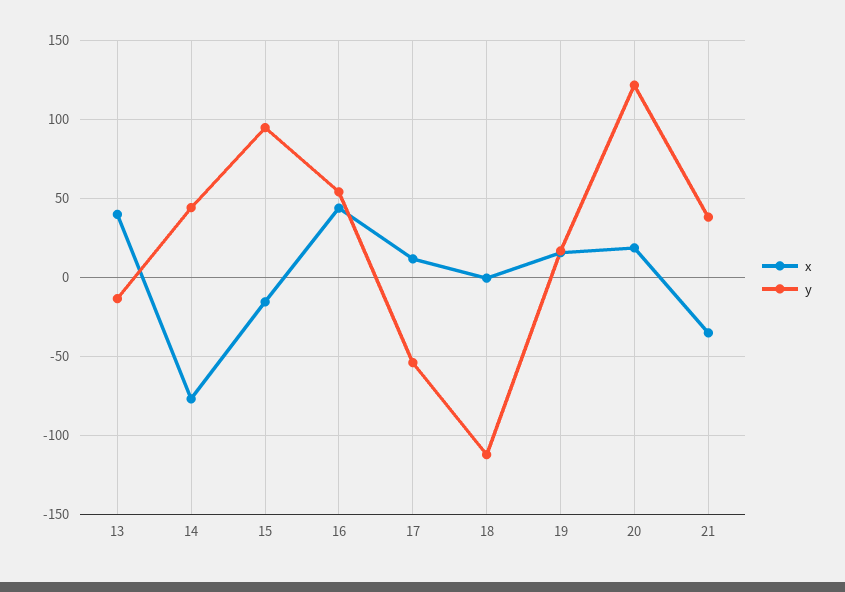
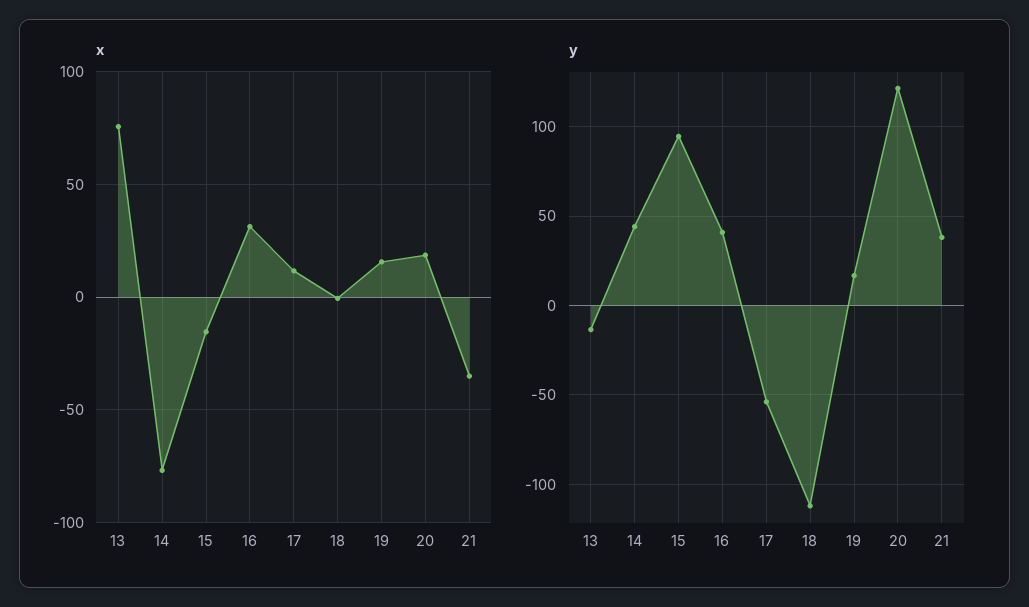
x, 13: 40 -> 75
x, 16: 45 -> 30
y, 16: 55 -> 40

